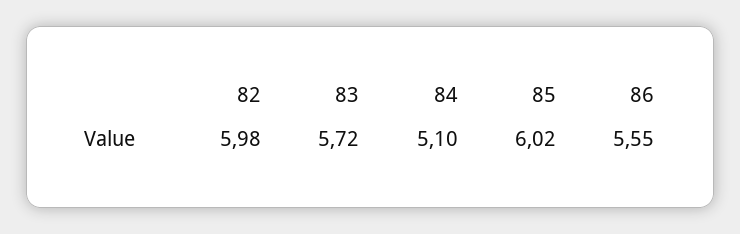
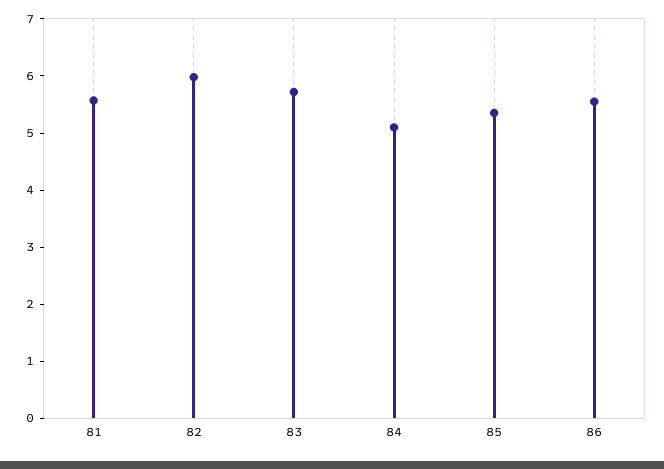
85: 6.02 -> 5.4
81: none -> 5.6

